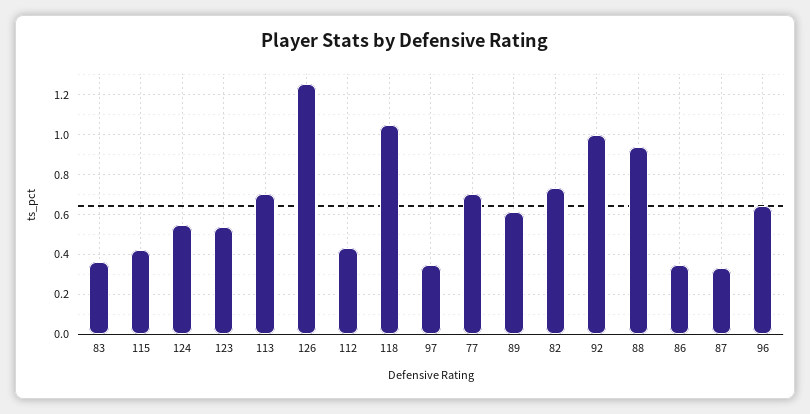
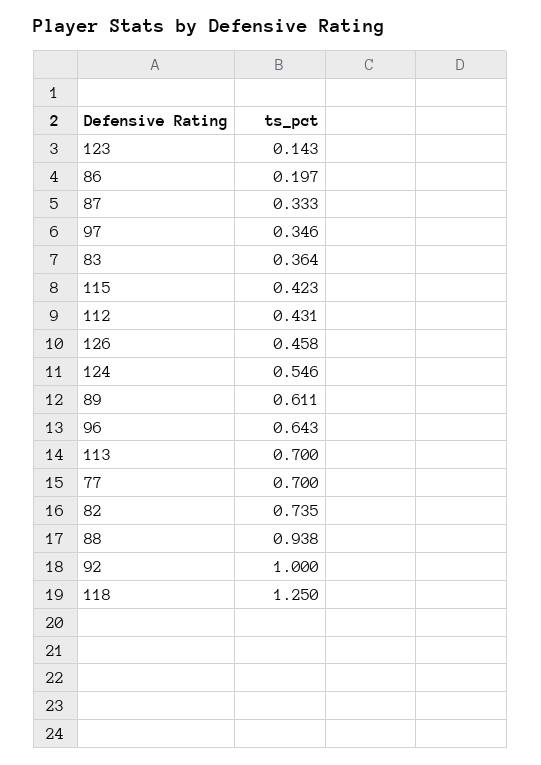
123: 0.55 -> 0.143
126: 1.25 -> 0.458
118: 1.05 -> 1.25
86: 0.35 -> 0.197

